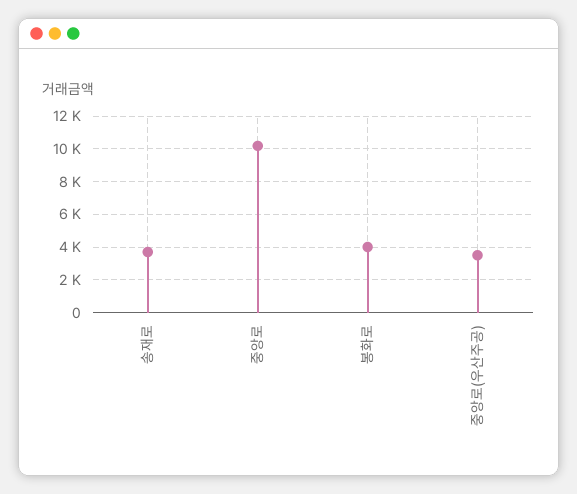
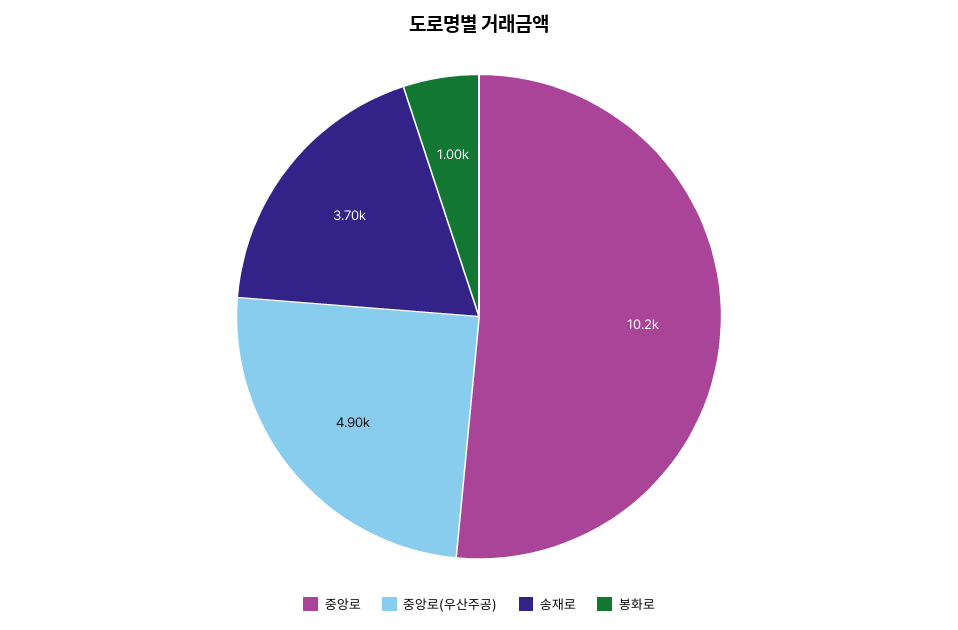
봉화로: 4000 -> 1000
중앙로(우산주공): 3500 -> 4900

